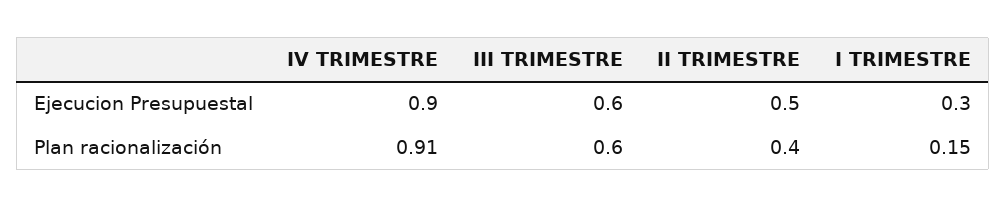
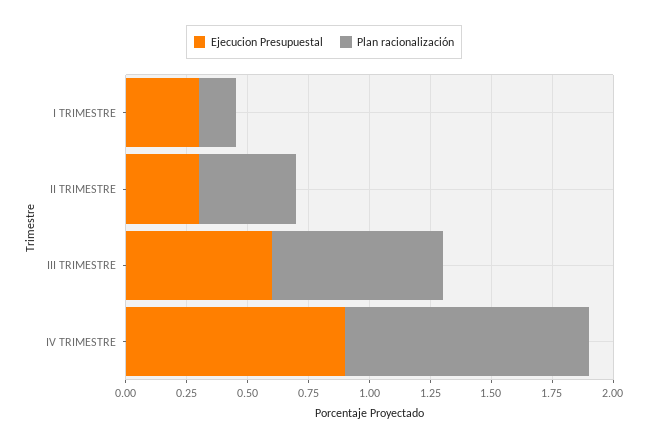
Ejecucion Presupuestal, II TRIMESTRE: 0.5 -> 0.3
Plan racionalización, IV TRIMESTRE: 0.91 -> 1
Plan racionalización, III TRIMESTRE: 0.6 -> 0.7

